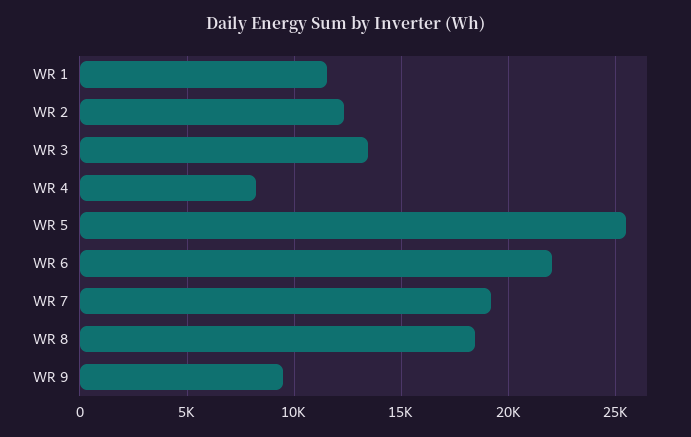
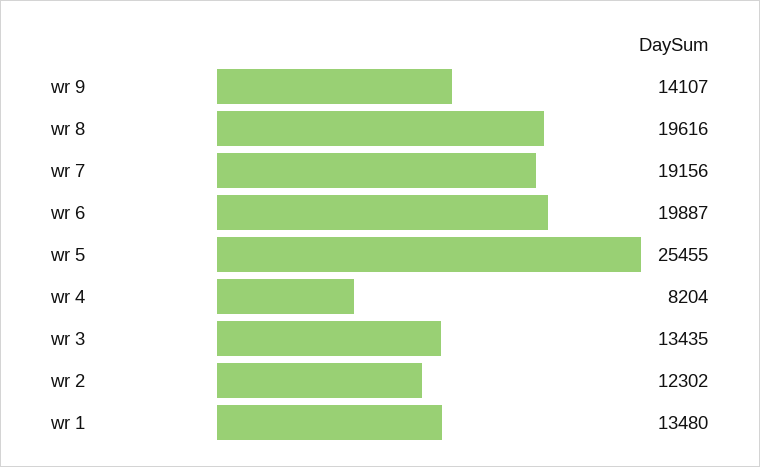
WR 1: 11500 -> 13480
WR 6: 22000 -> 19887
WR 8: 18500 -> 19616
WR 9: 9500 -> 14107

